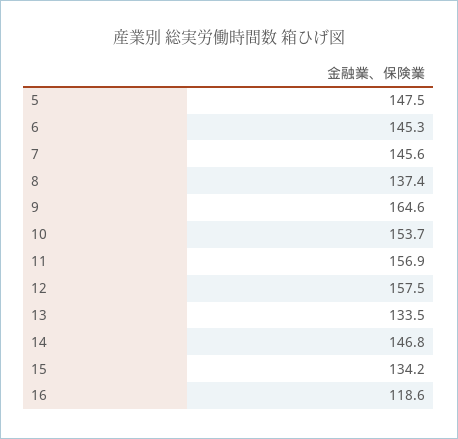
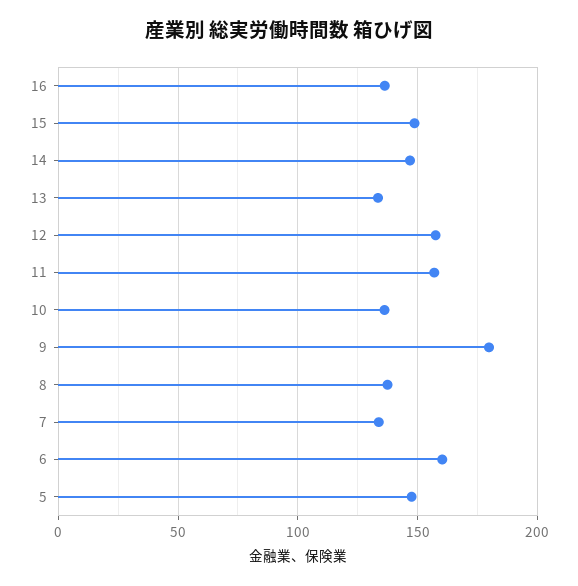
6: 145.3 -> 160
7: 145.6 -> 135
9: 164.6 -> 180
10: 153.7 -> 135
15: 134.2 -> 150
16: 118.6 -> 135

